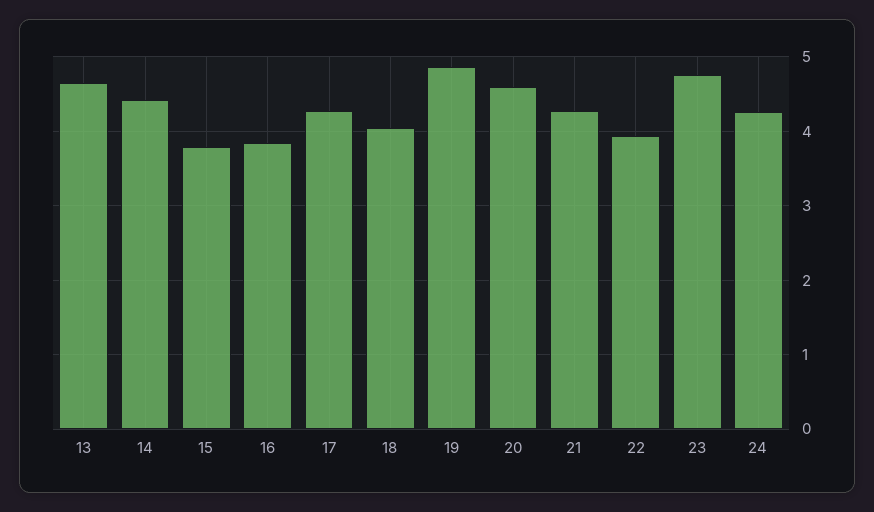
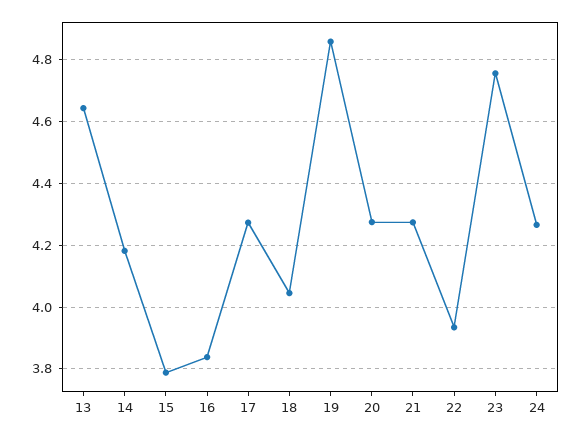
14: 4.4 -> 4.18
20: 4.6 -> 4.28

